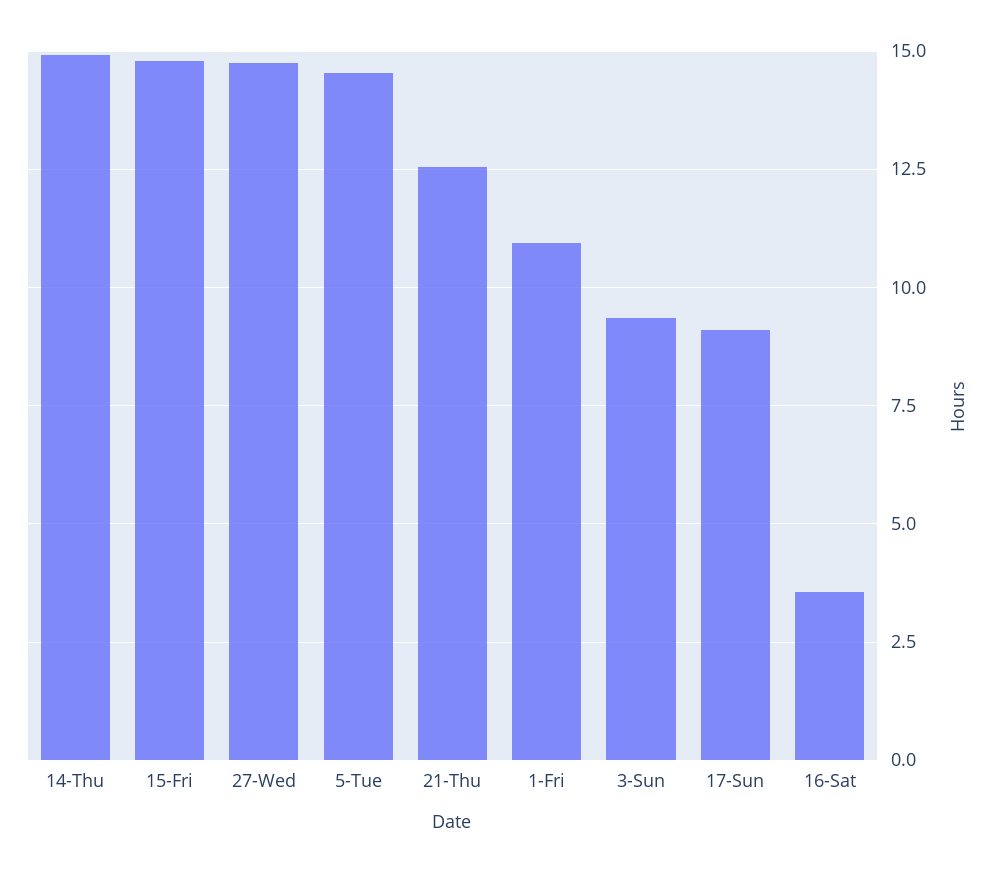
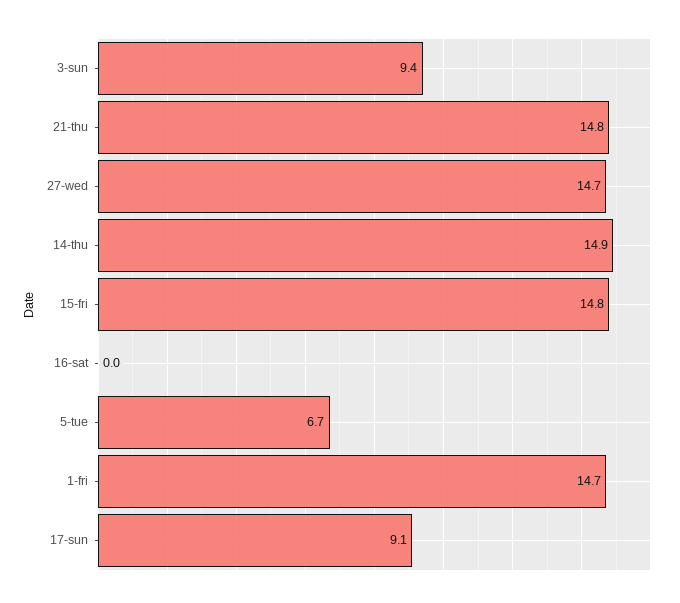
5-Tue: 14.5 -> 6.7
21-Thu: 12.5 -> 14.8
1-Fri: 11 -> 14.7
16-Sat: 3.5 -> 0

